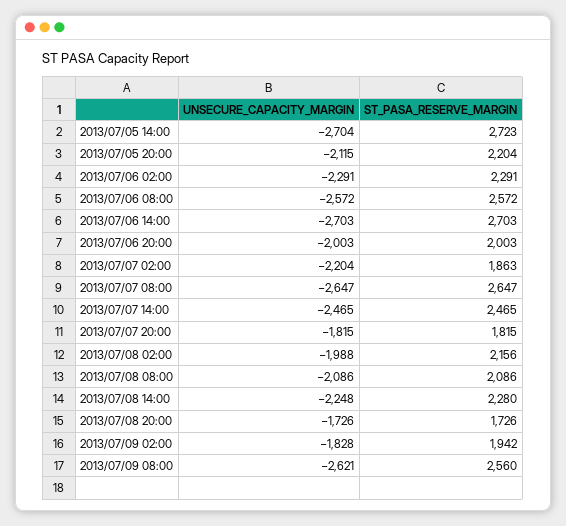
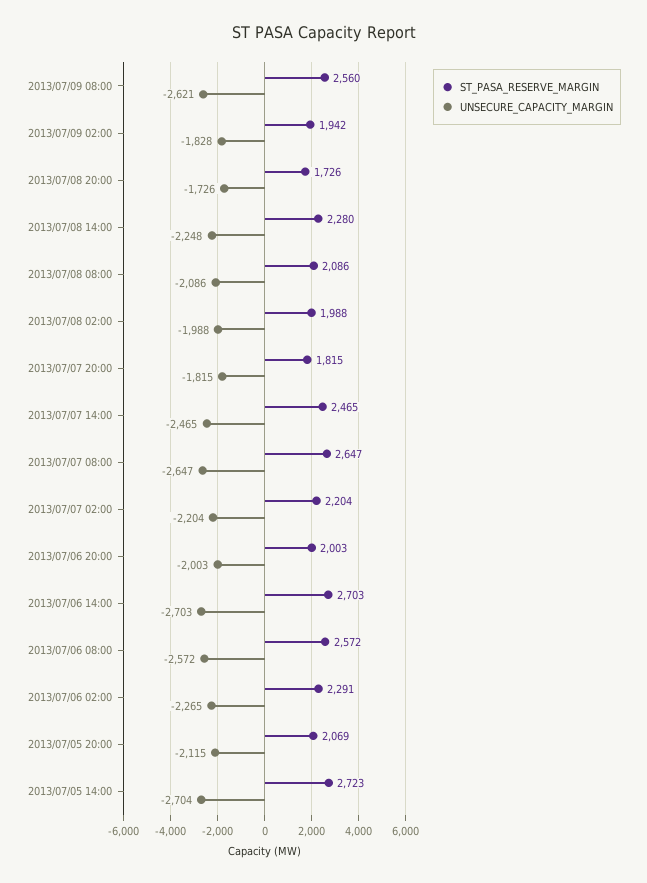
ST_PASA_RESERVE_MARGIN, 2013/07/05 20:00: 2204 -> 2069
UNSECURE_CAPACITY_MARGIN, 2013/07/06 02:00: -2291 -> -2265
ST_PASA_RESERVE_MARGIN, 2013/07/07 02:00: 1863 -> 2204
ST_PASA_RESERVE_MARGIN, 2013/07/08 02:00: 2156 -> 1988

